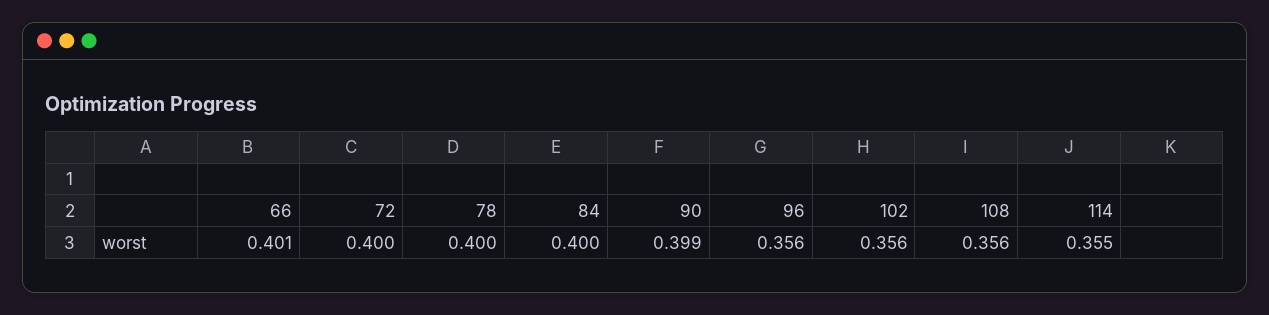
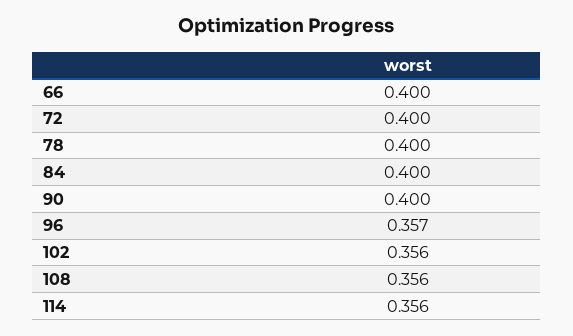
66: 0.401 -> 0.4
90: 0.399 -> 0.4
96: 0.356 -> 0.357
114: 0.355 -> 0.356

